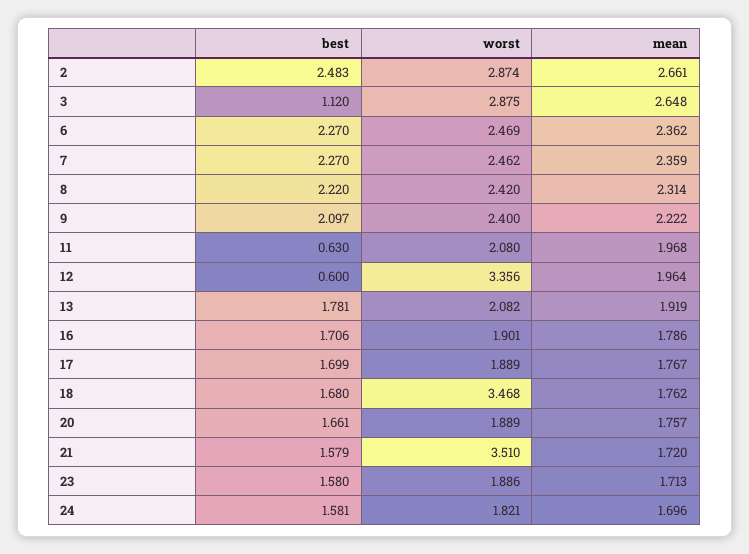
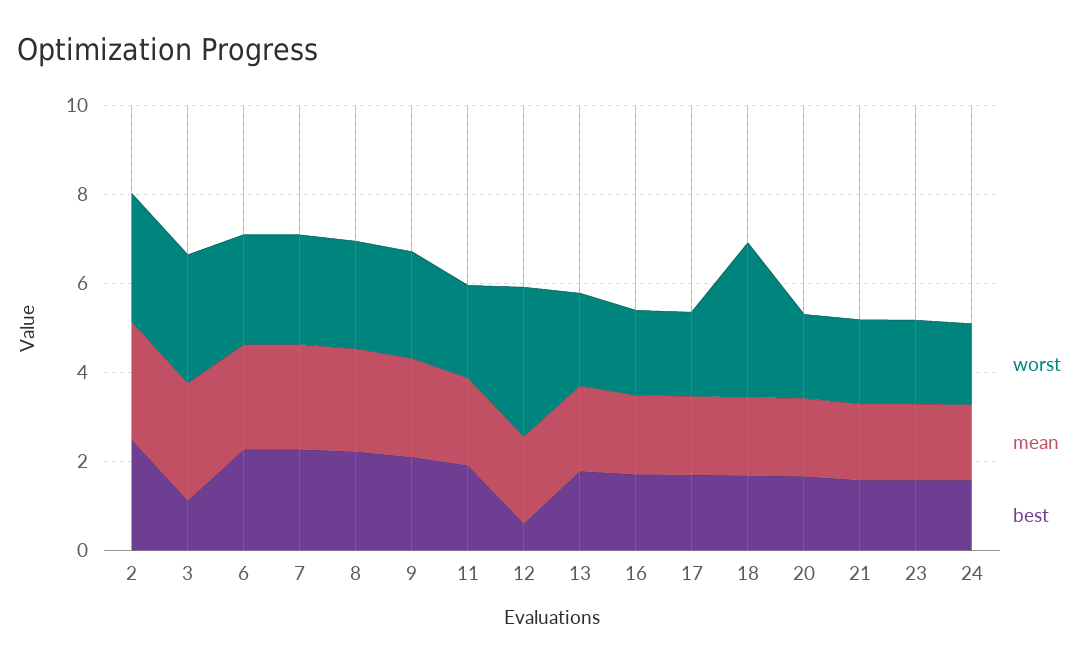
best, 11: 0.63 -> 2
worst, 21: 3.51 -> 2

